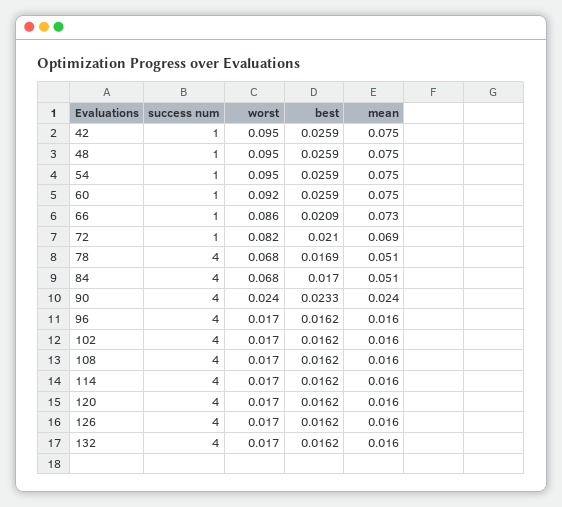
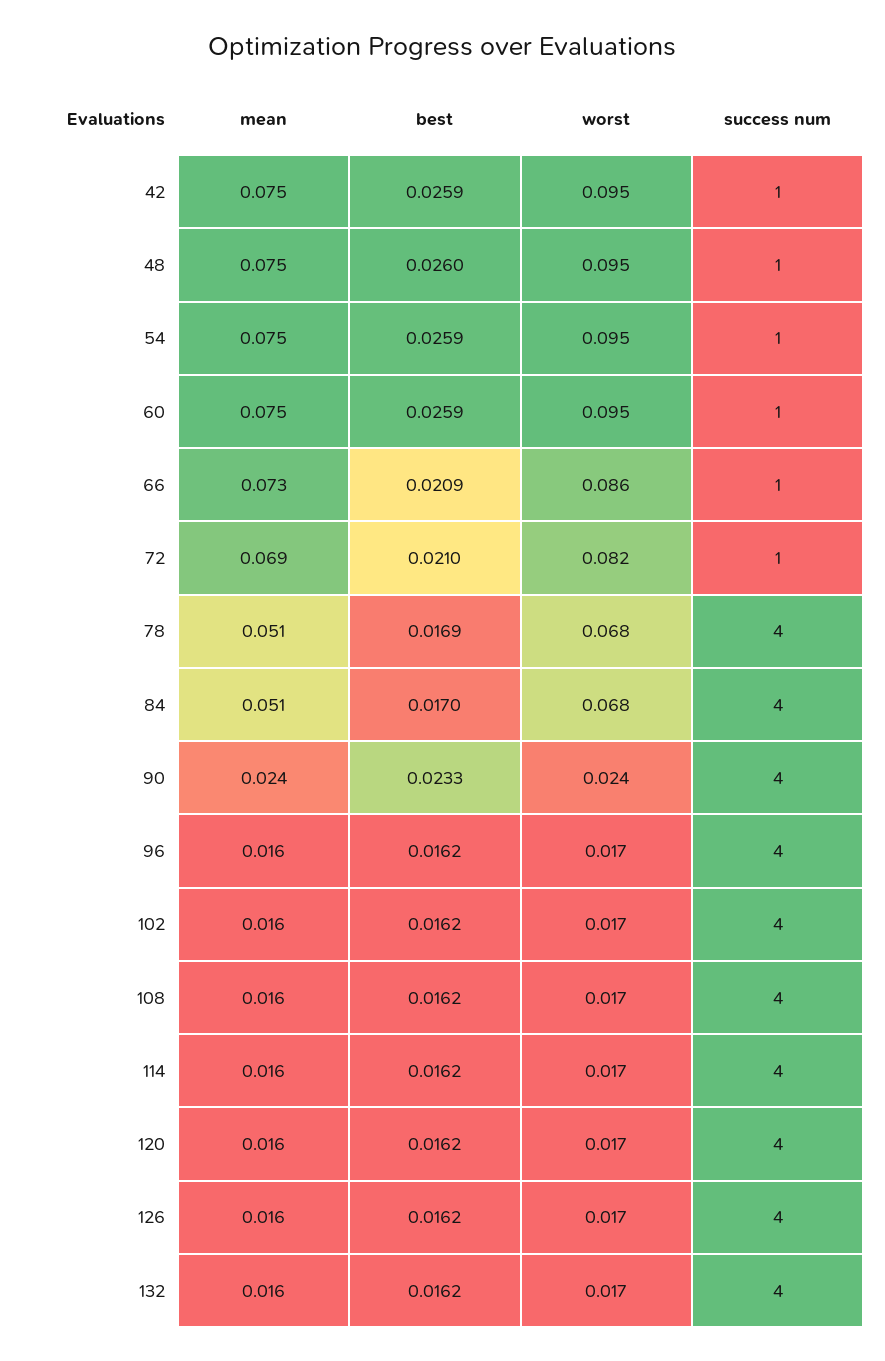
best, 48: 0.0259 -> 0.026
worst, 60: 0.092 -> 0.095

